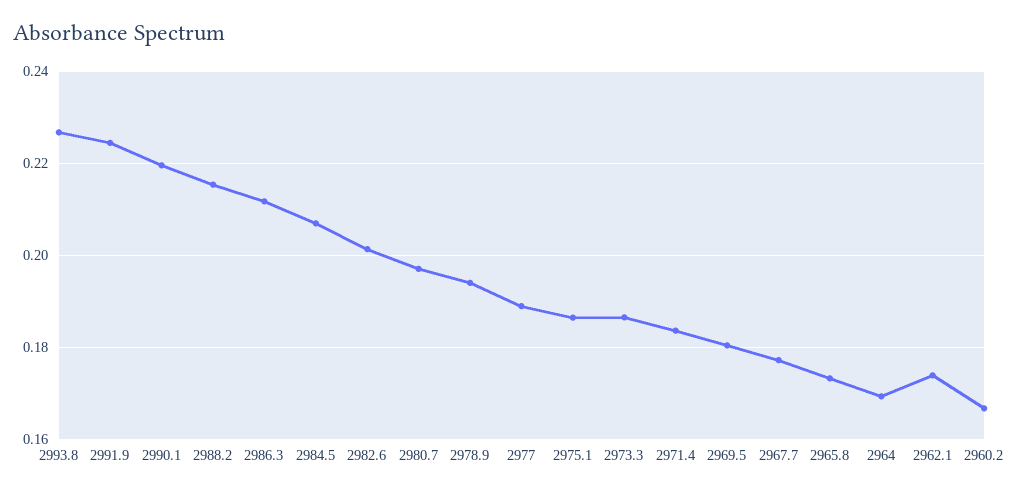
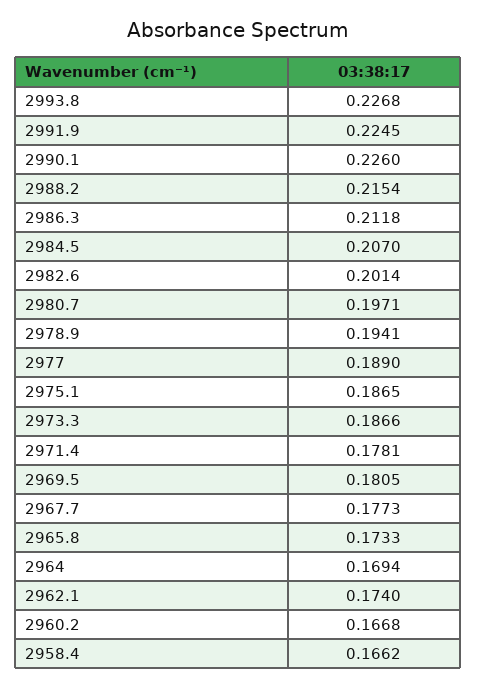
2990.1: 0.22 -> 0.226
2971.4: 0.184 -> 0.1781
2958.4: none -> 0.1662

